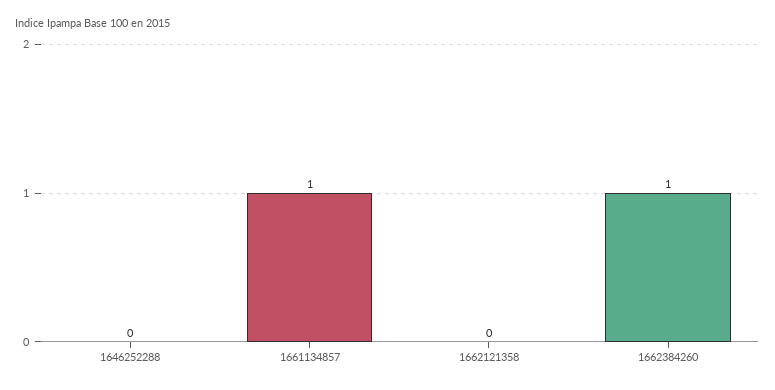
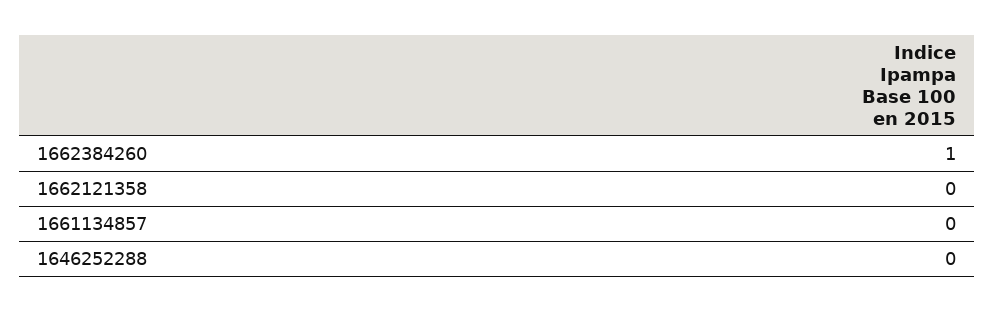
1661134857: 1 -> 0

